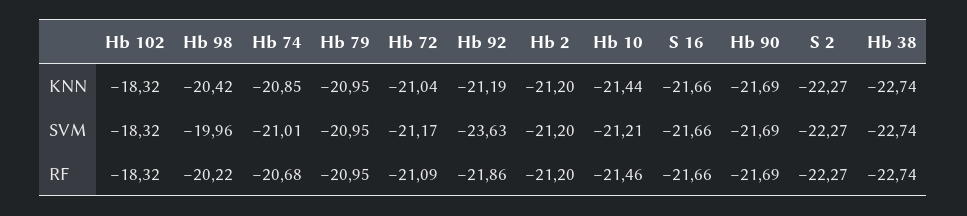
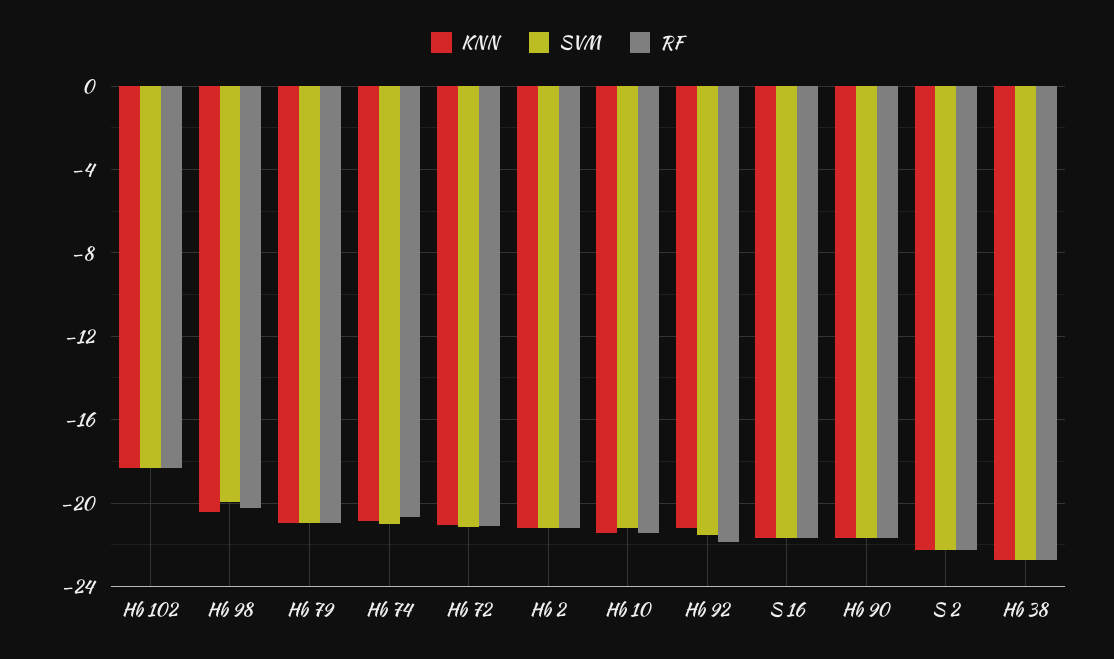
SVM, Hb 92: -23.63 -> -21.5

